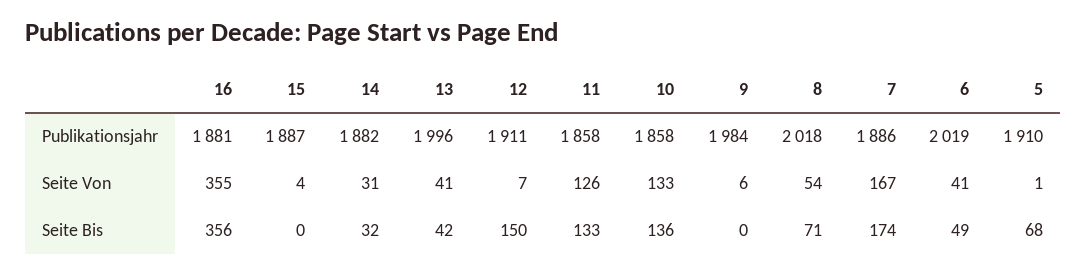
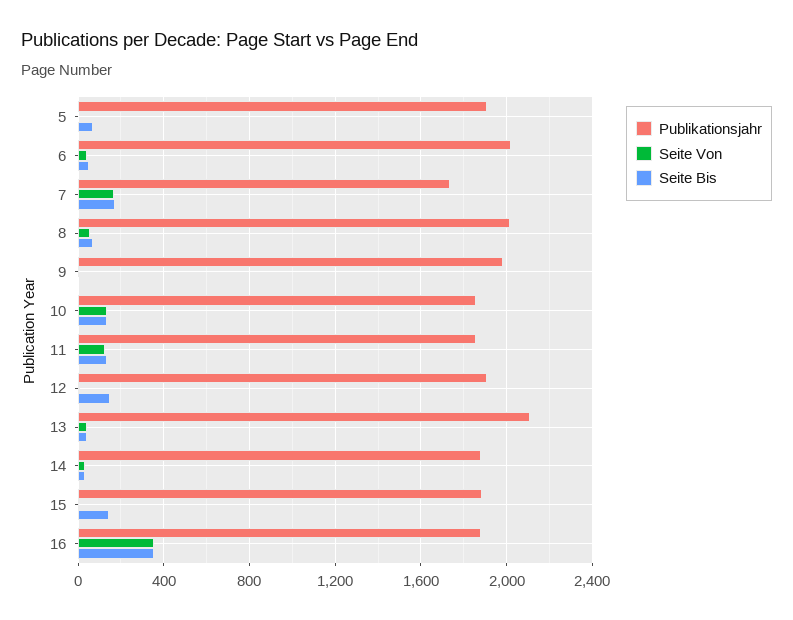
Publikationsjahr, 13: 1996 -> 2100
Publikationsjahr, 7: 1886 -> 1750
Seite Bis, 15: 0 -> 150

